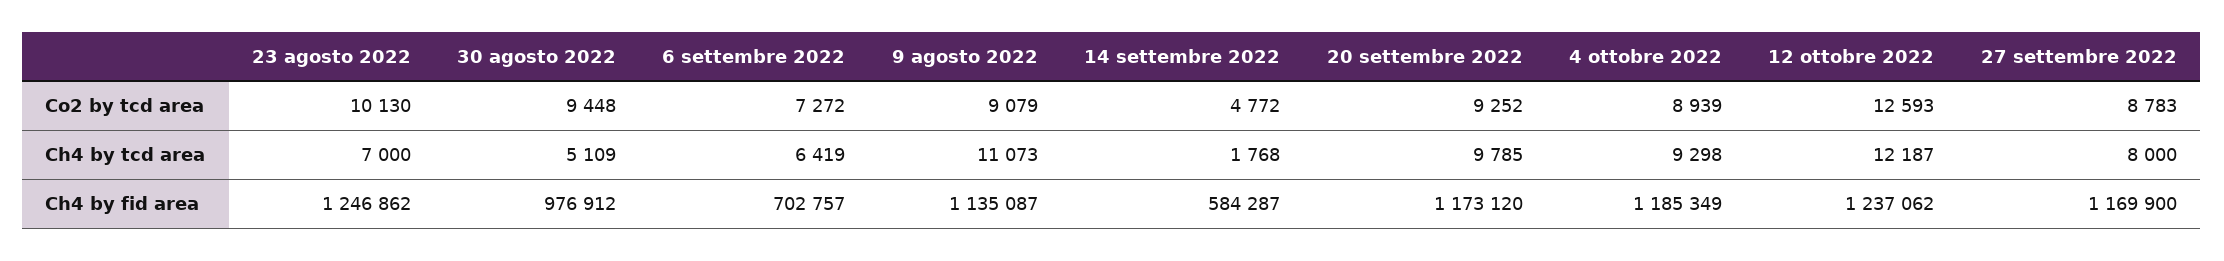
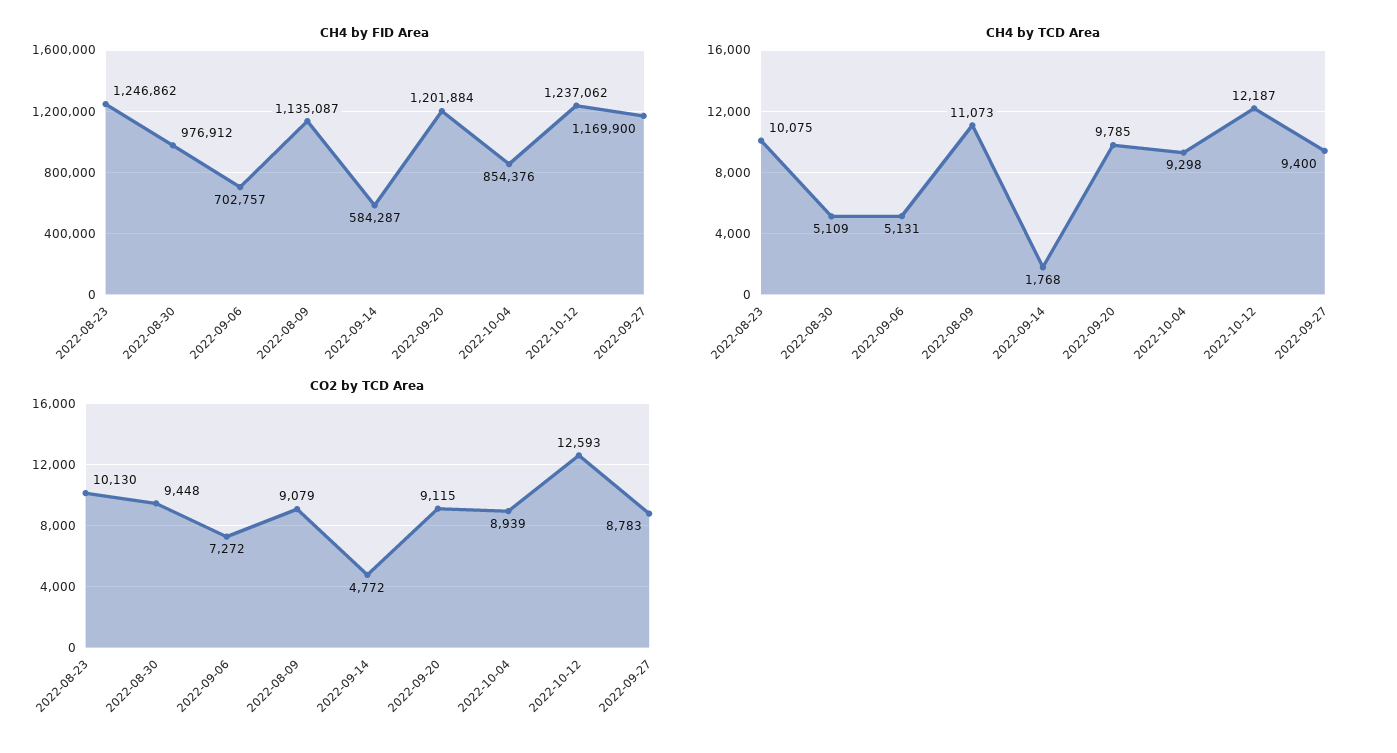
Co2 by tcd area, 20 settembre 2022: 9252 -> 9115
Ch4 by tcd area, 23 agosto 2022: 7000 -> 10075
Ch4 by tcd area, 6 settembre 2022: 6419 -> 5131
Ch4 by tcd area, 27 settembre 2022: 8000 -> 9400
Ch4 by fid area, 20 settembre 2022: 1173120 -> 1201884
Ch4 by fid area, 4 ottobre 2022: 1185349 -> 854376

